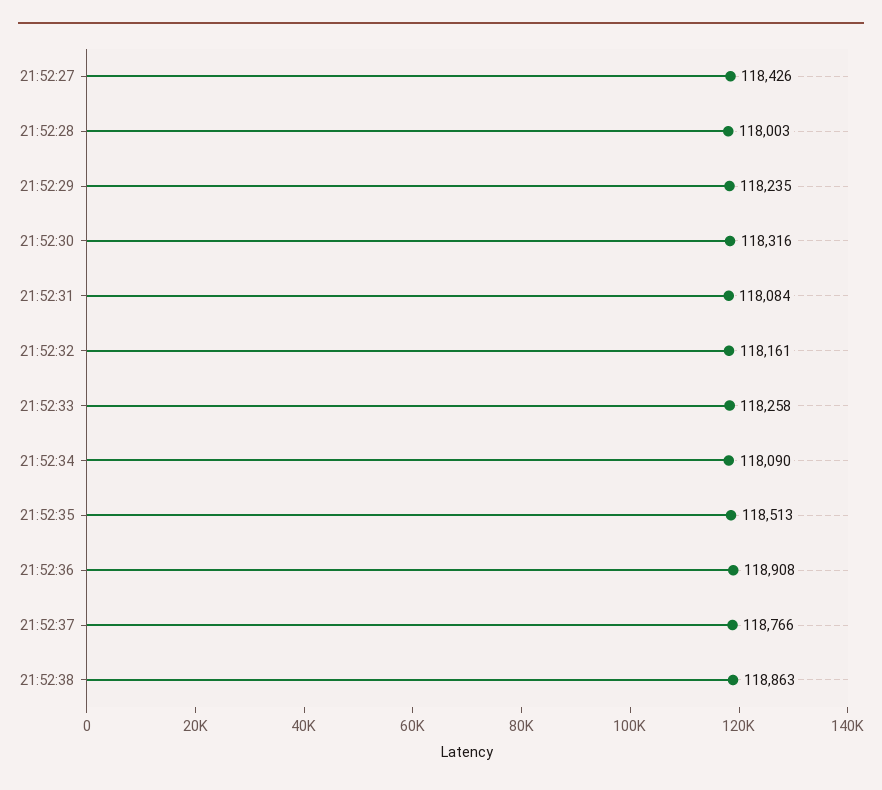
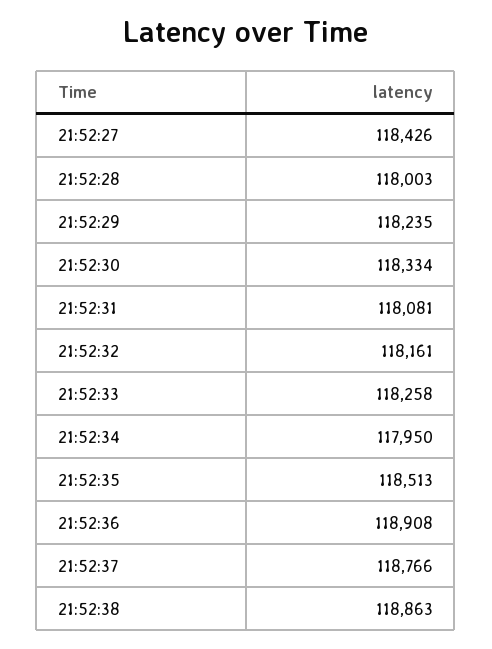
21:52:30: 118316 -> 118334
21:52:31: 118084 -> 118081
21:52:34: 118090 -> 117950

